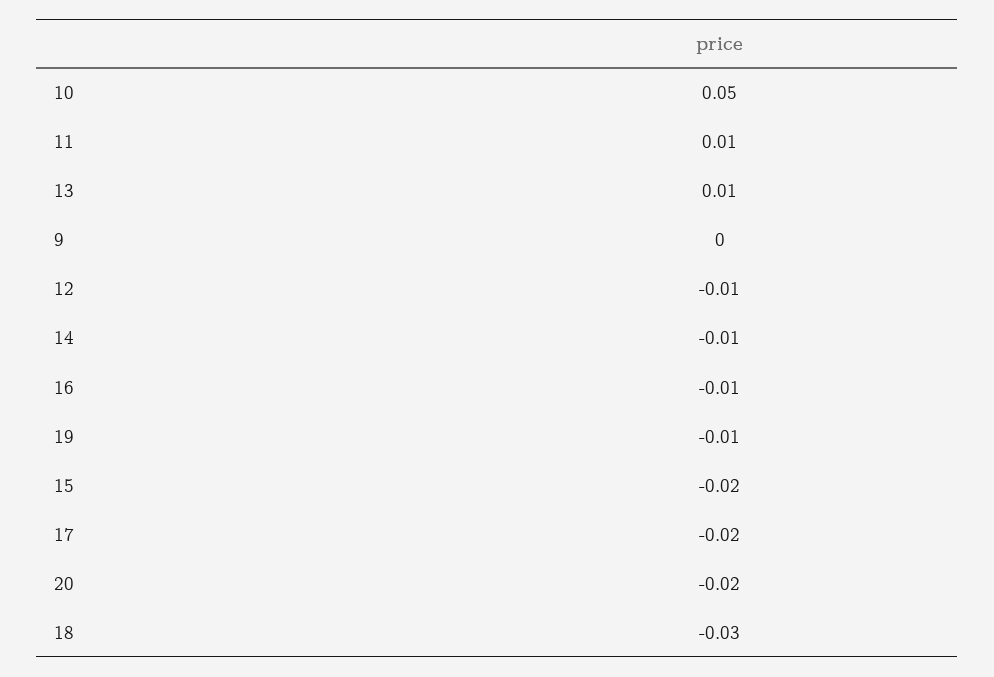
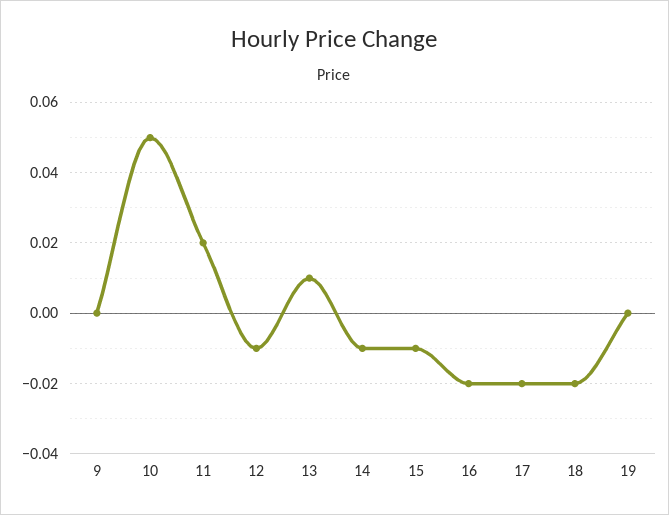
11: 0.01 -> 0.02
16: -0.01 -> -0.02
19: -0.01 -> 0
15: -0.02 -> -0.01
20: -0.02 -> none
18: -0.03 -> -0.02

